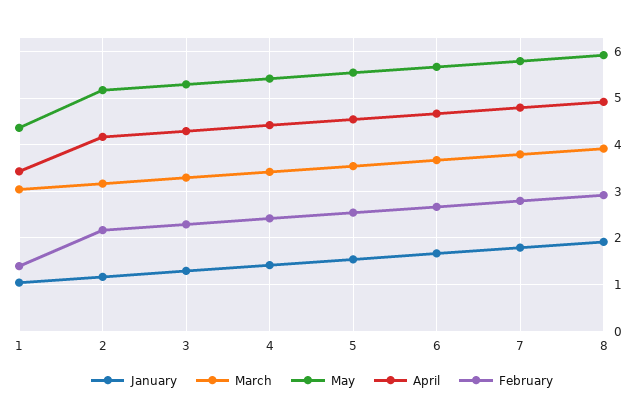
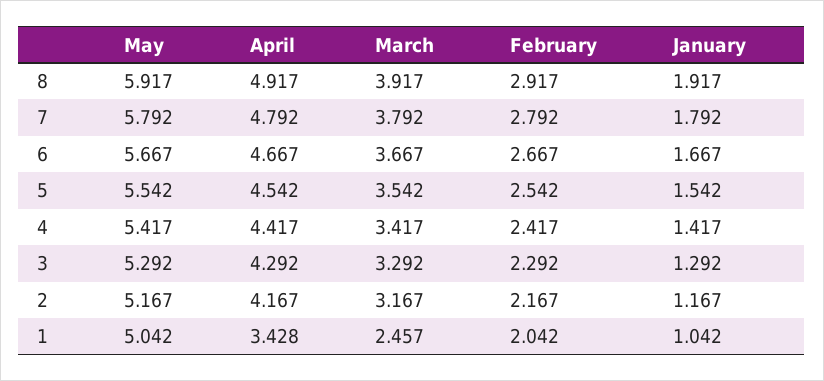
March, 1: 3 -> 2.457
May, 1: 4.4 -> 5.042
February, 1: 1.4 -> 2.042

